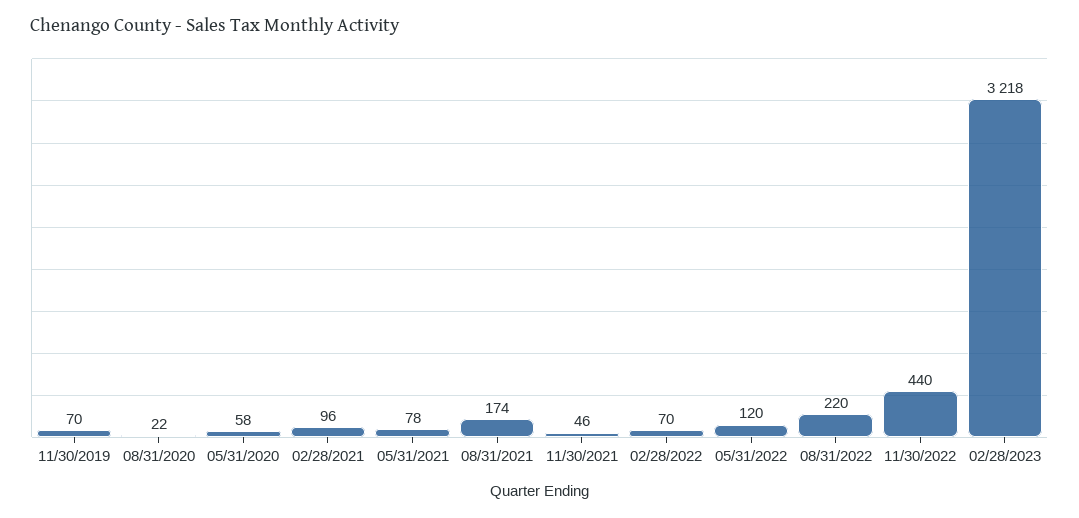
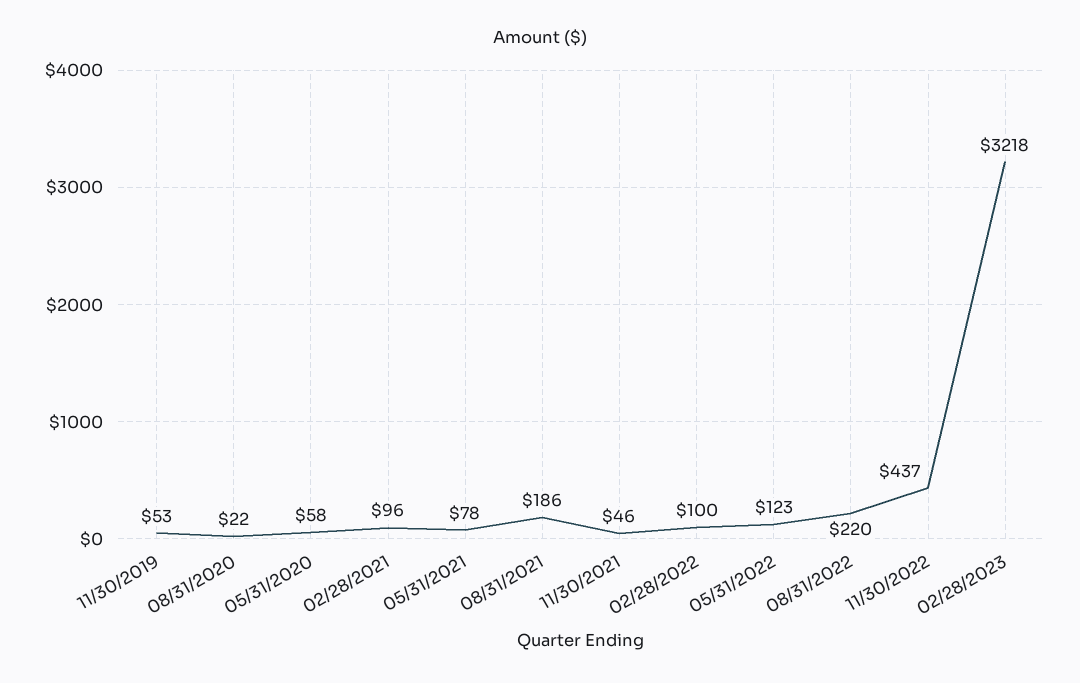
11/30/2019: 70 -> 53
08/31/2021: 174 -> 186
02/28/2022: 70 -> 100
05/31/2022: 120 -> 123
11/30/2022: 440 -> 437

